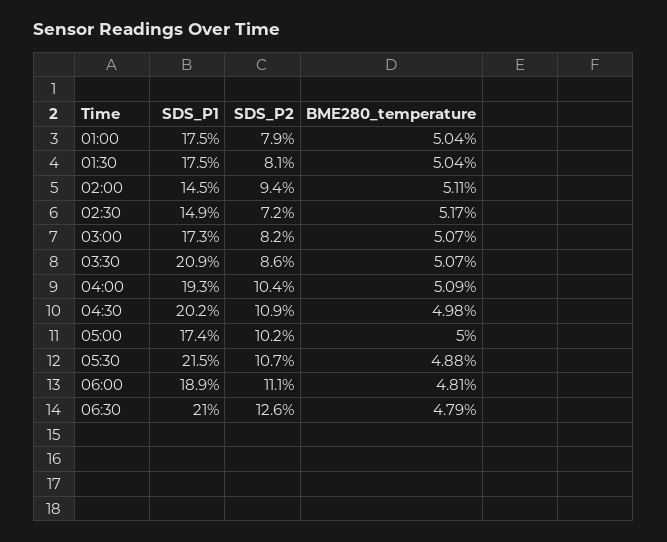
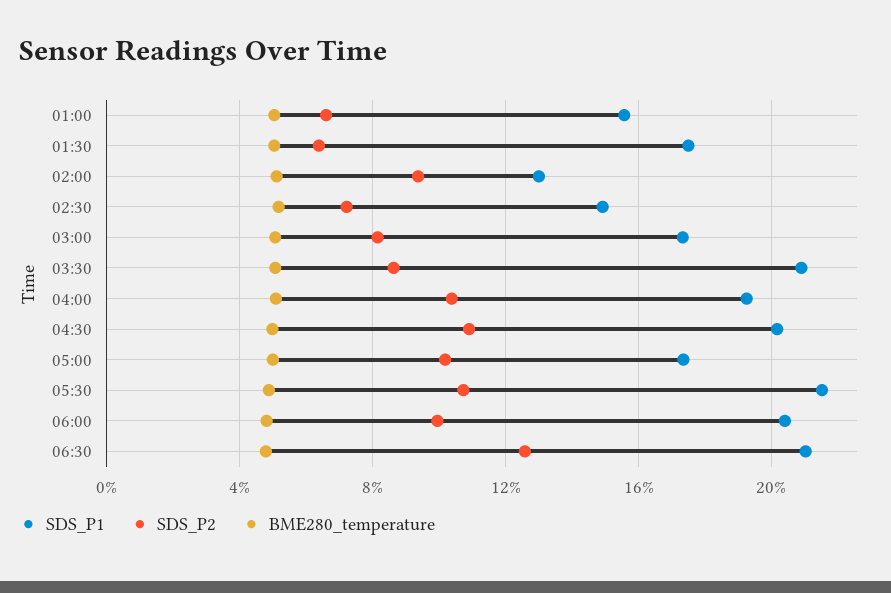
SDS_P1, 01:00: 17.5 -> 15.5
SDS_P2, 01:00: 7.9 -> 6.5
SDS_P2, 01:30: 8.1 -> 6.5
SDS_P1, 02:00: 14.5 -> 13
SDS_P1, 06:00: 18.9 -> 20.5
SDS_P2, 06:00: 11.1 -> 10

